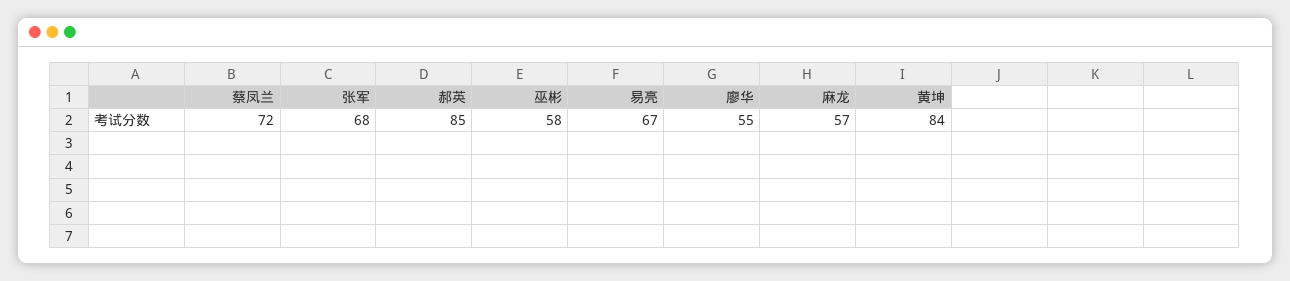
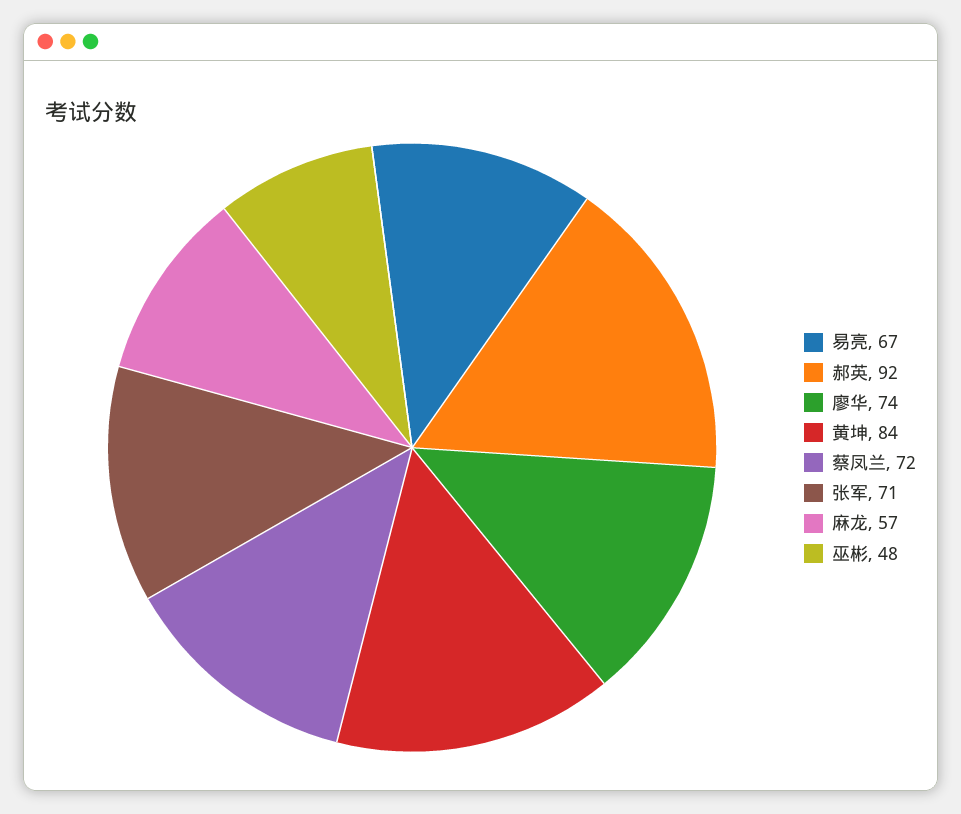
张军: 68 -> 71
郝英: 85 -> 92
巫彬: 58 -> 48
廖华: 55 -> 74

